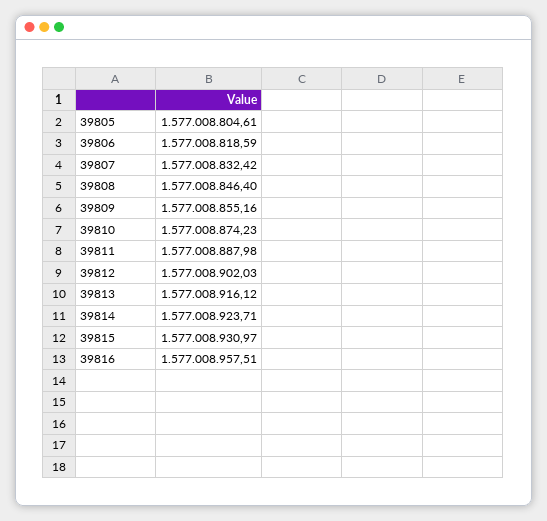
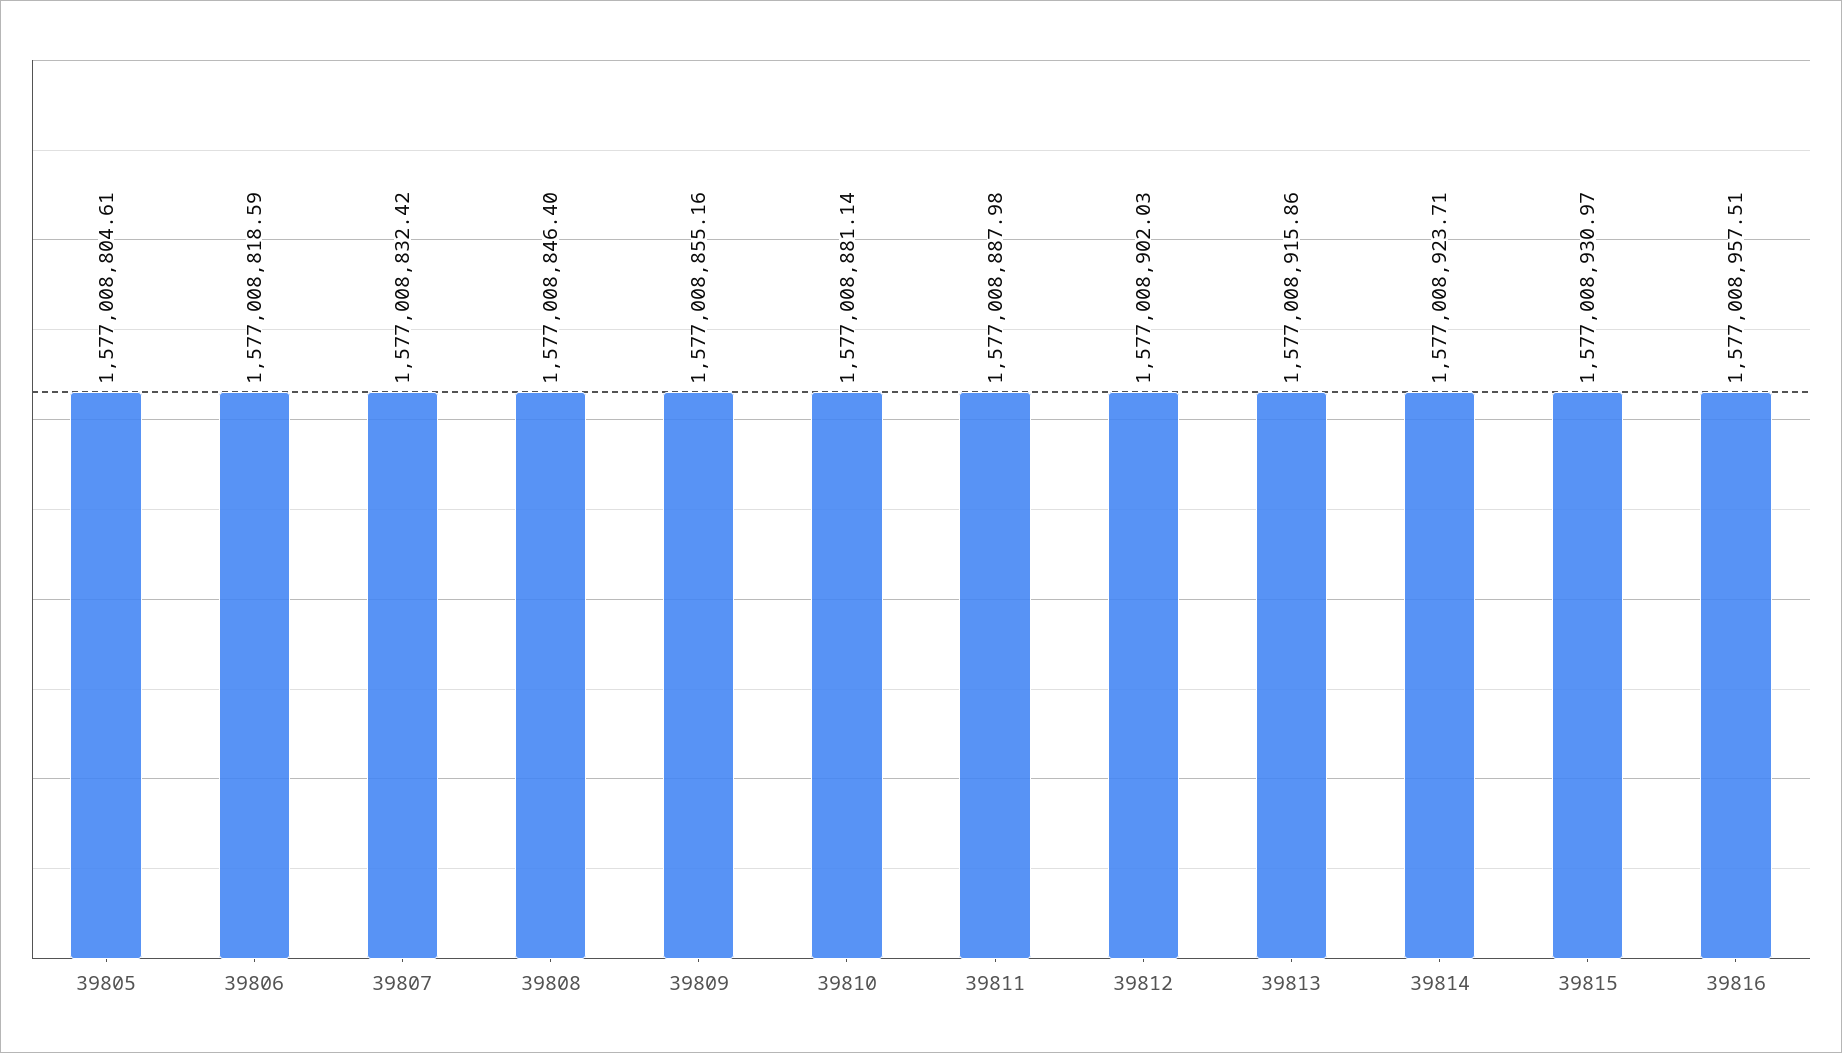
39810: 1577008874.23 -> 1577008881.14
39813: 1577008916.12 -> 1577008915.86

